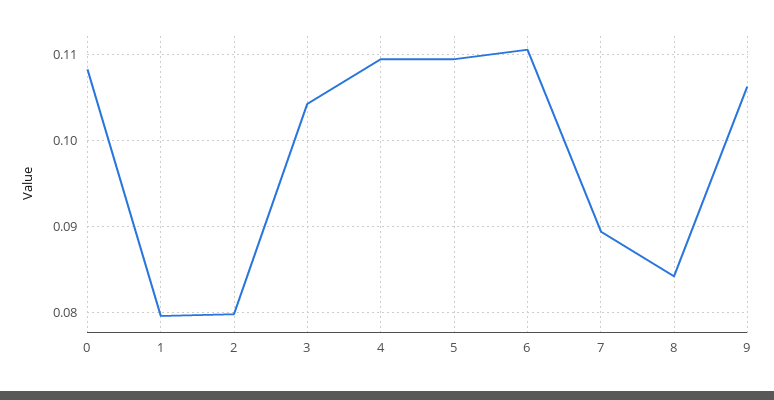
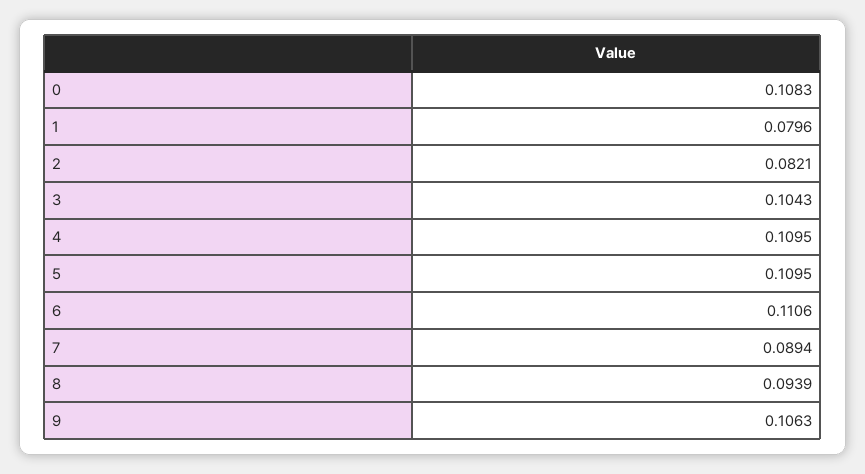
2: 0.08 -> 0.0821
8: 0.084 -> 0.0939

